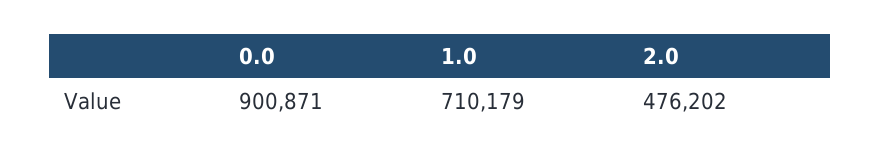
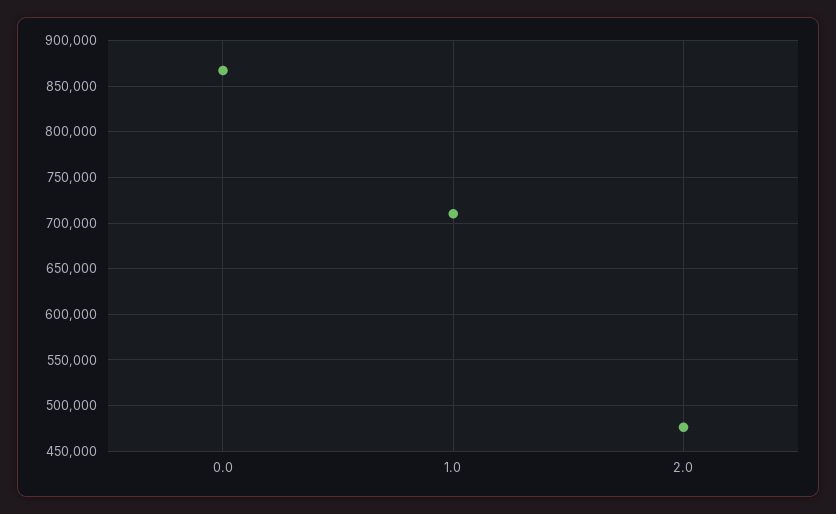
0.0: 900871 -> 870000

